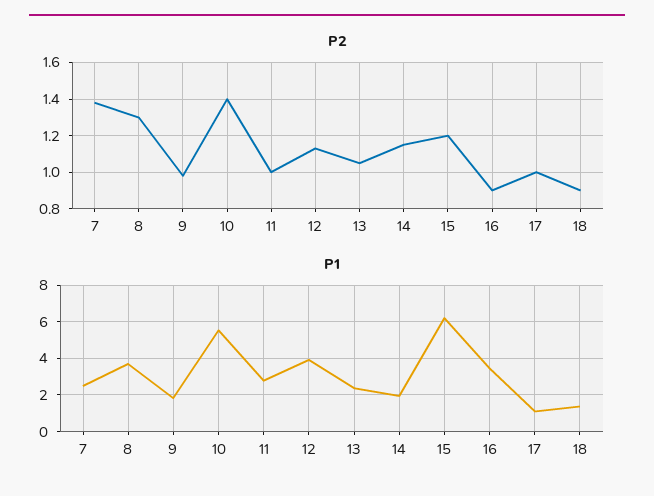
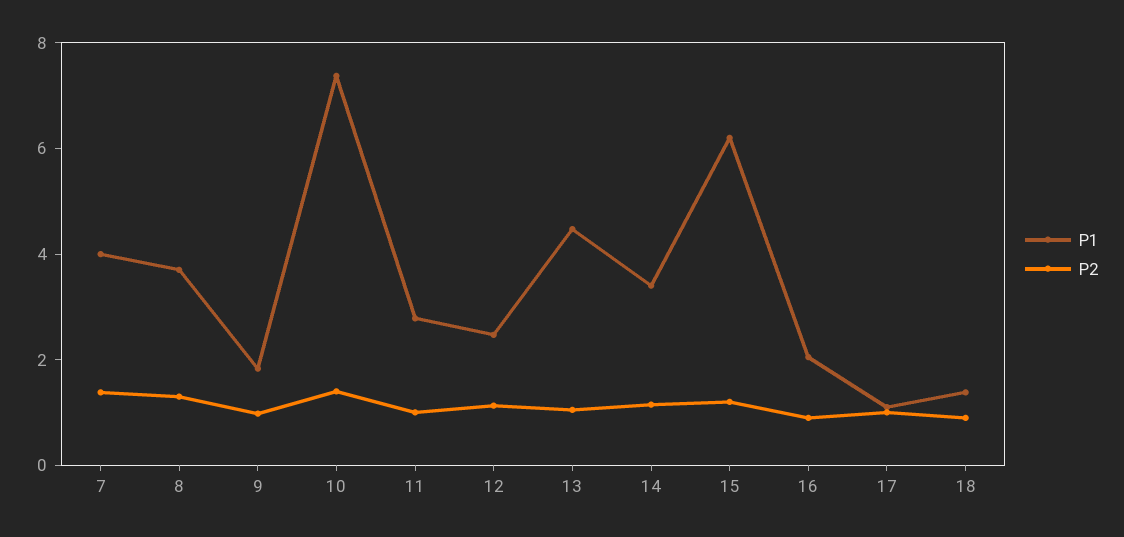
P1, 7: 2.5 -> 4
P1, 10: 5.5 -> 7.5
P1, 12: 4 -> 2.5
P1, 13: 2.5 -> 4.5
P1, 14: 2 -> 3.5
P1, 16: 3.5 -> 2

